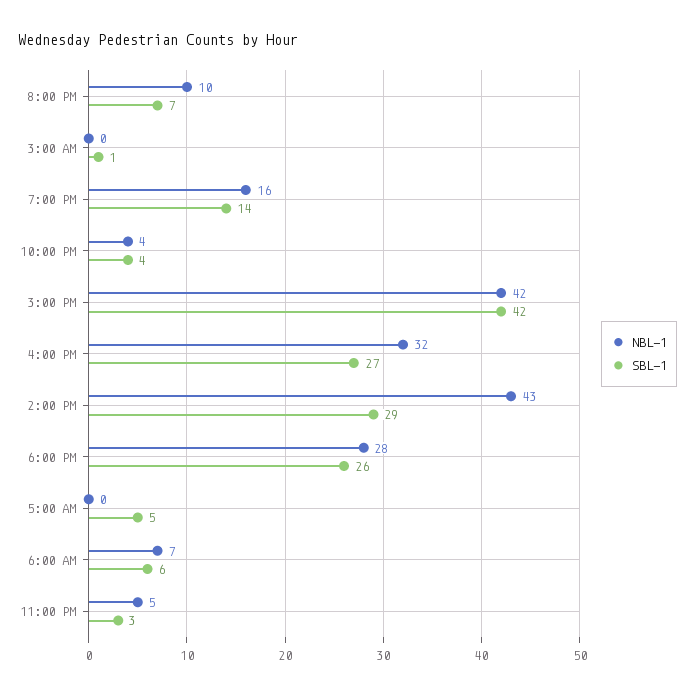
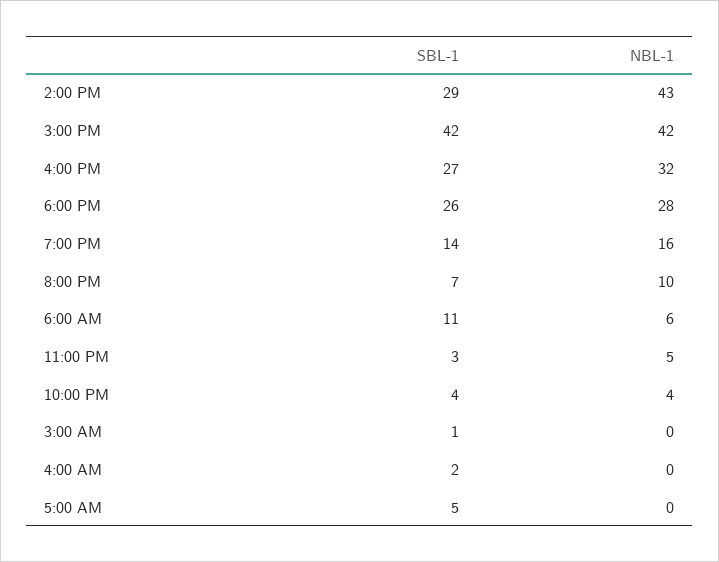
NBL-1, 6:00 AM: 7 -> 6
SBL-1, 6:00 AM: 6 -> 11
SBL-1, 4:00 AM: none -> 2
NBL-1, 4:00 AM: none -> 0

